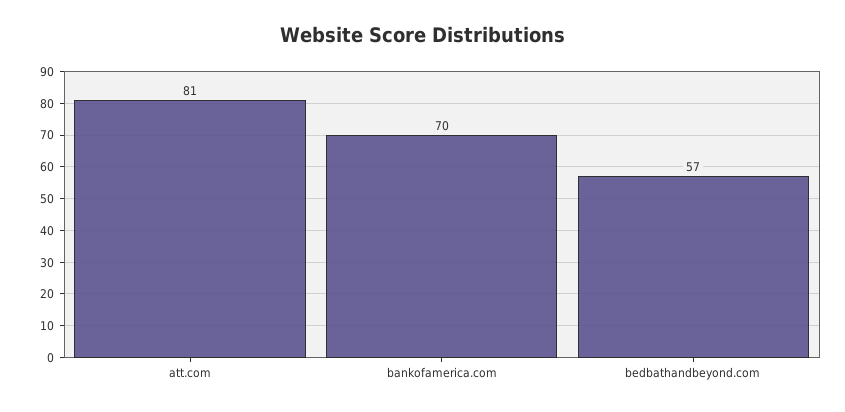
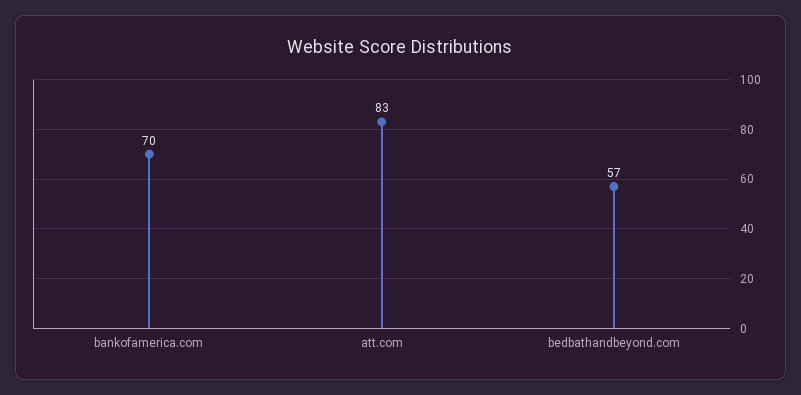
att.com: 81 -> 83

